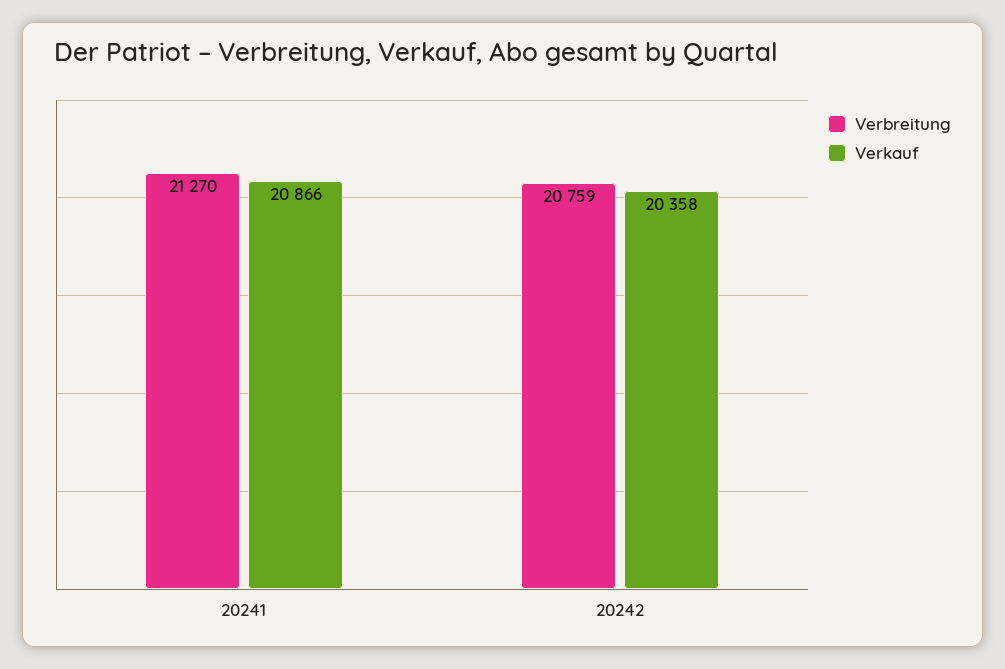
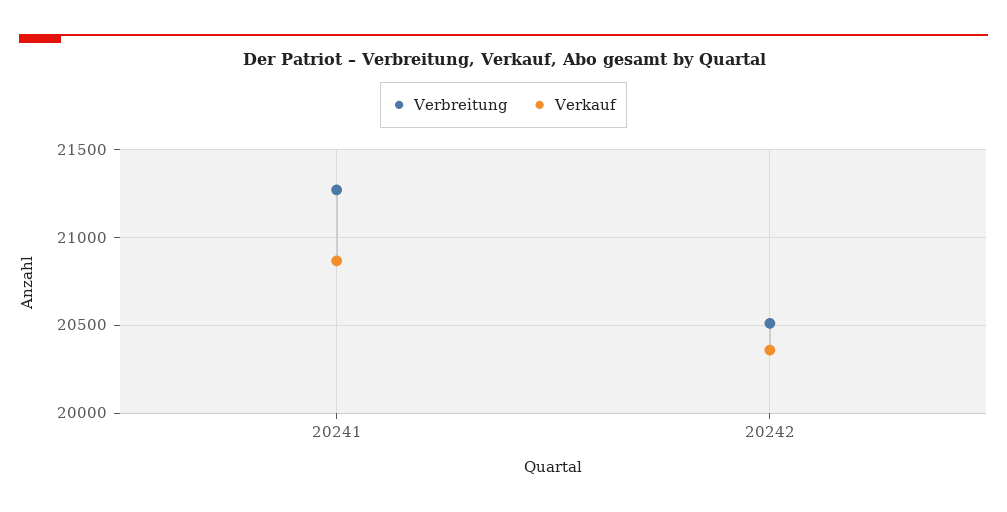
Verbreitung, 20242: 20759 -> 20500

